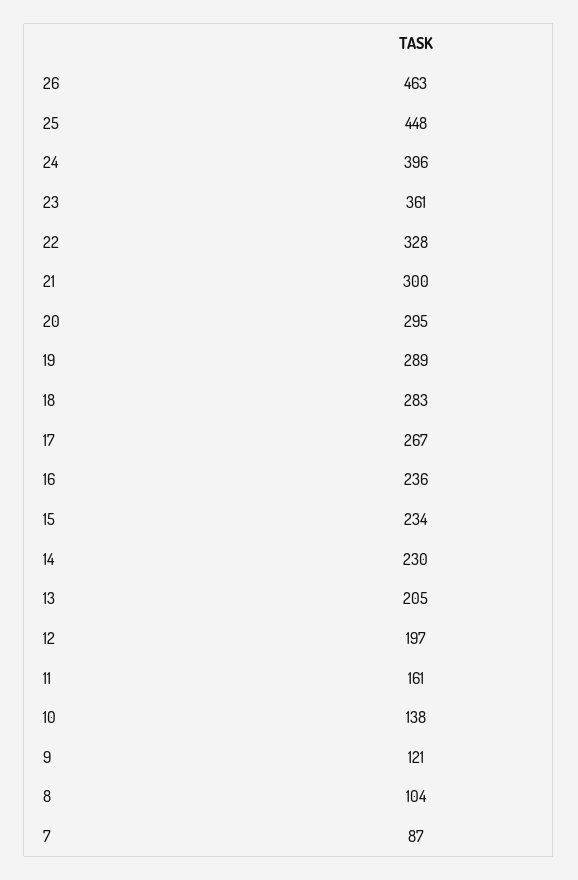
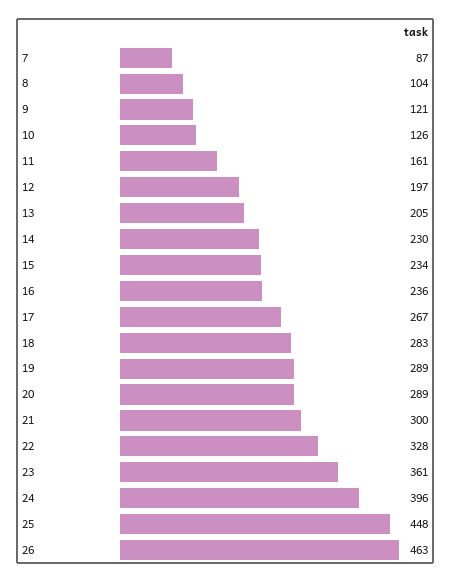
20: 295 -> 289
10: 138 -> 126

